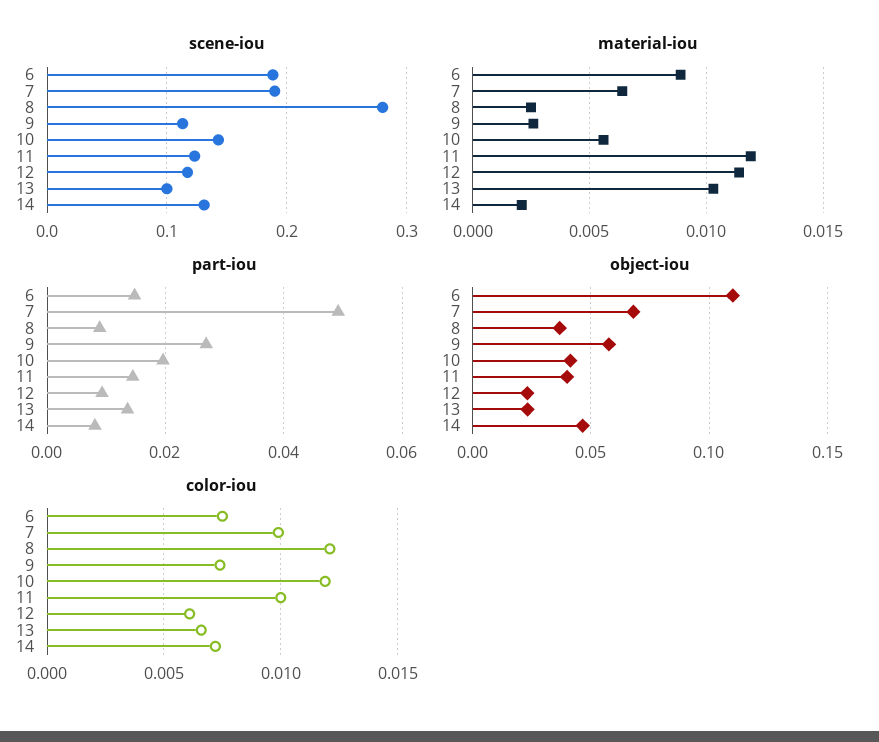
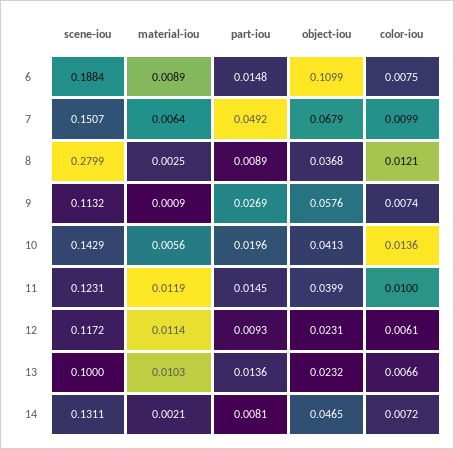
scene-iou, 7: 0.19 -> 0.1507
material-iou, 9: 0.0025 -> 0.0009
color-iou, 10: 0.012 -> 0.0136

